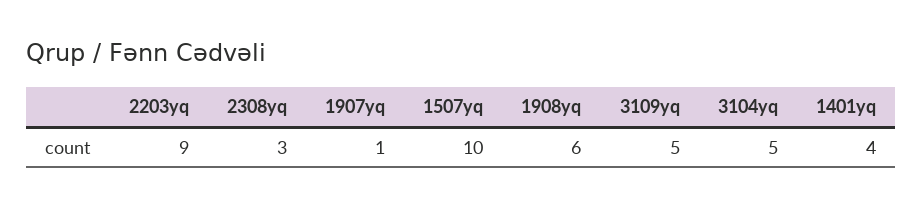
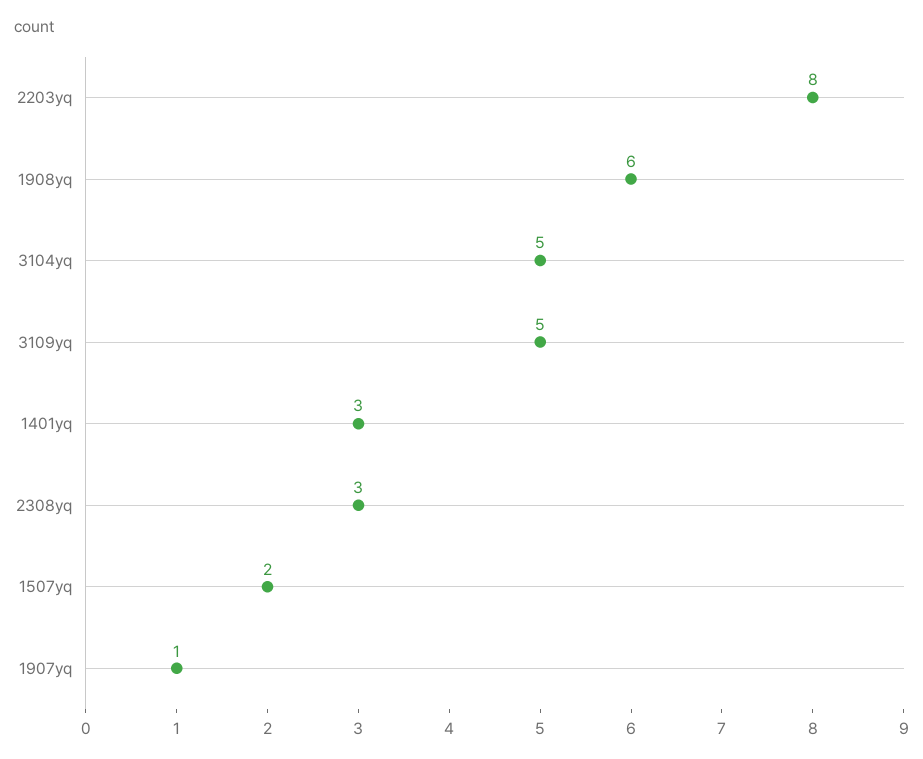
2203yq: 9 -> 8
1507yq: 10 -> 2
1401yq: 4 -> 3

